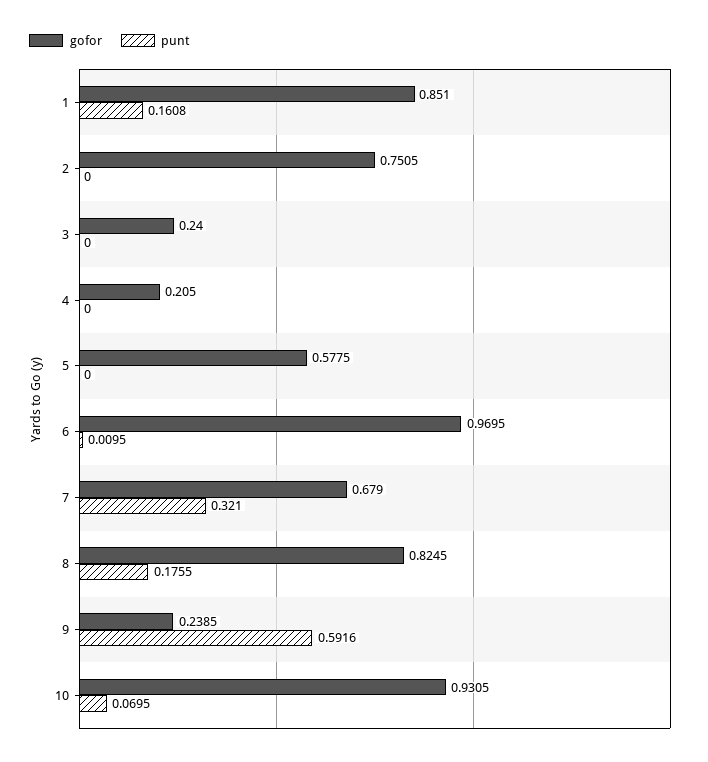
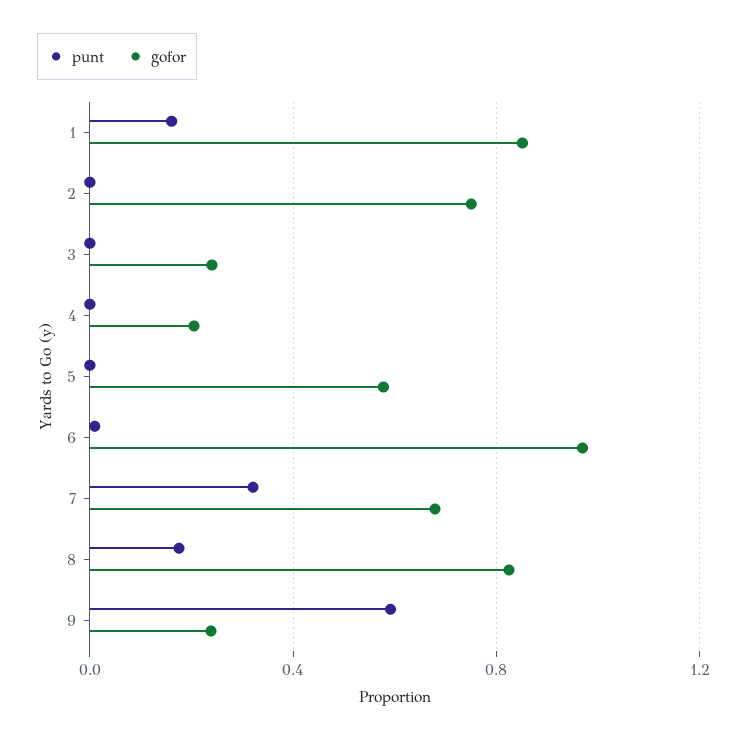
gofor, 10: 0.9305 -> none
punt, 10: 0.0695 -> none

